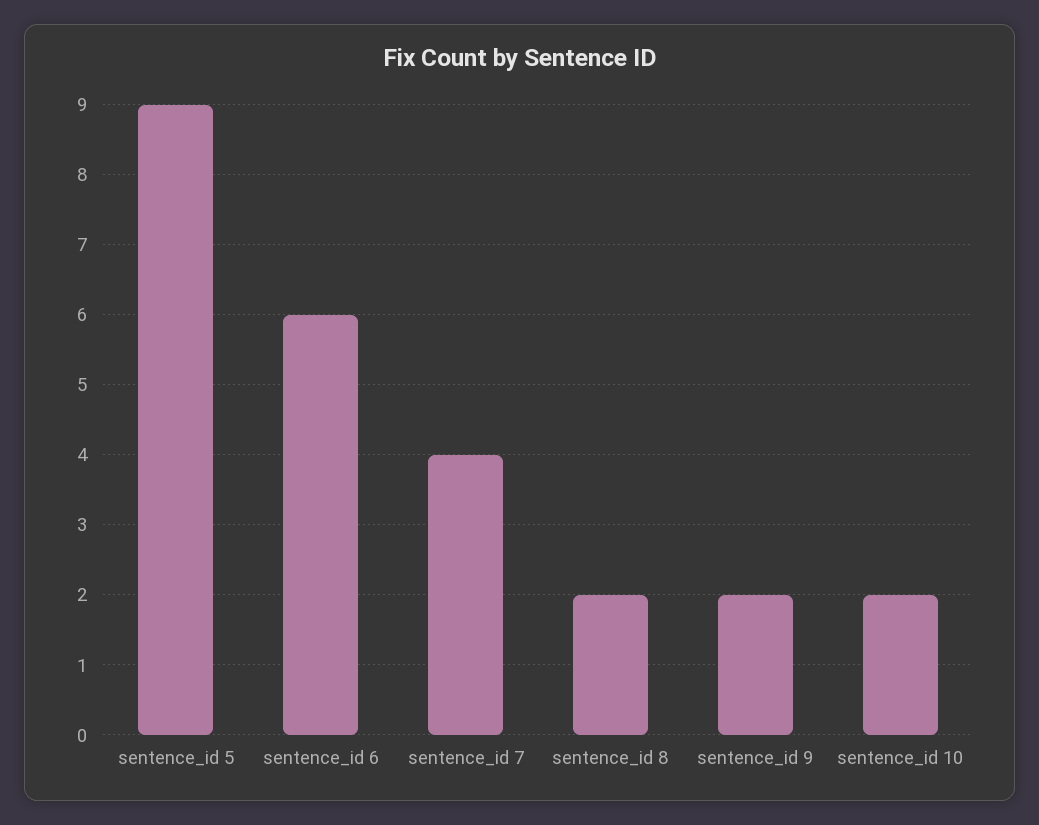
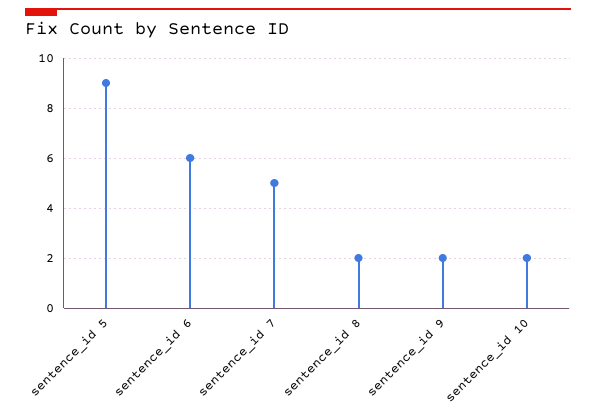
sentence_id 7: 4 -> 5

